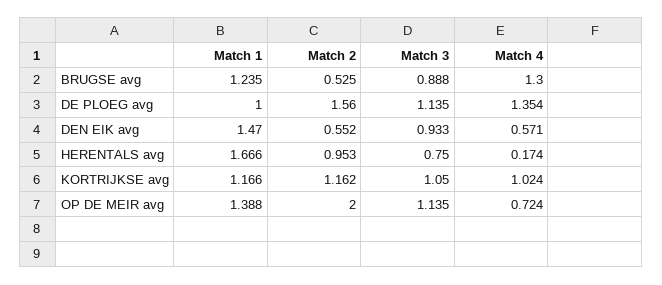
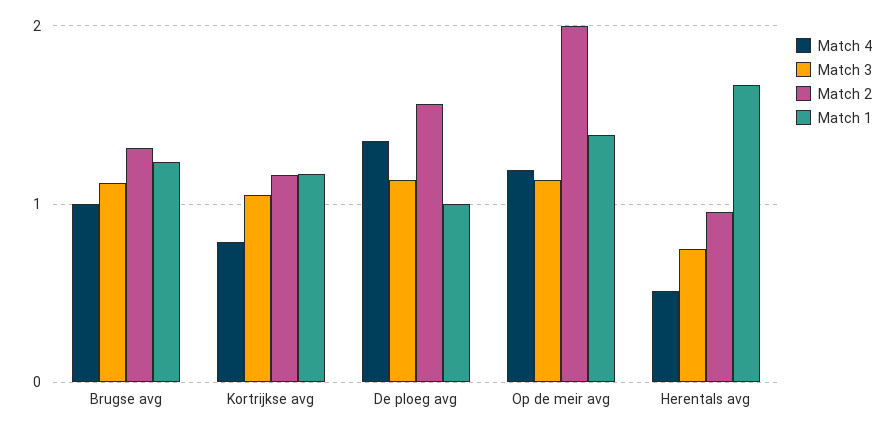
Match 2, BRUGSE avg: 0.525 -> 1.3
Match 3, BRUGSE avg: 0.888 -> 1.1
Match 4, BRUGSE avg: 1.3 -> 1
Match 1, DEN EIK avg: 1.47 -> none
Match 2, DEN EIK avg: 0.552 -> none
Match 3, DEN EIK avg: 0.933 -> none
Match 4, DEN EIK avg: 0.571 -> none
Match 4, HERENTALS avg: 0.174 -> 0.5
Match 4, KORTRIJKSE avg: 1.024 -> 0.8
Match 4, OP DE MEIR avg: 0.724 -> 1.2

